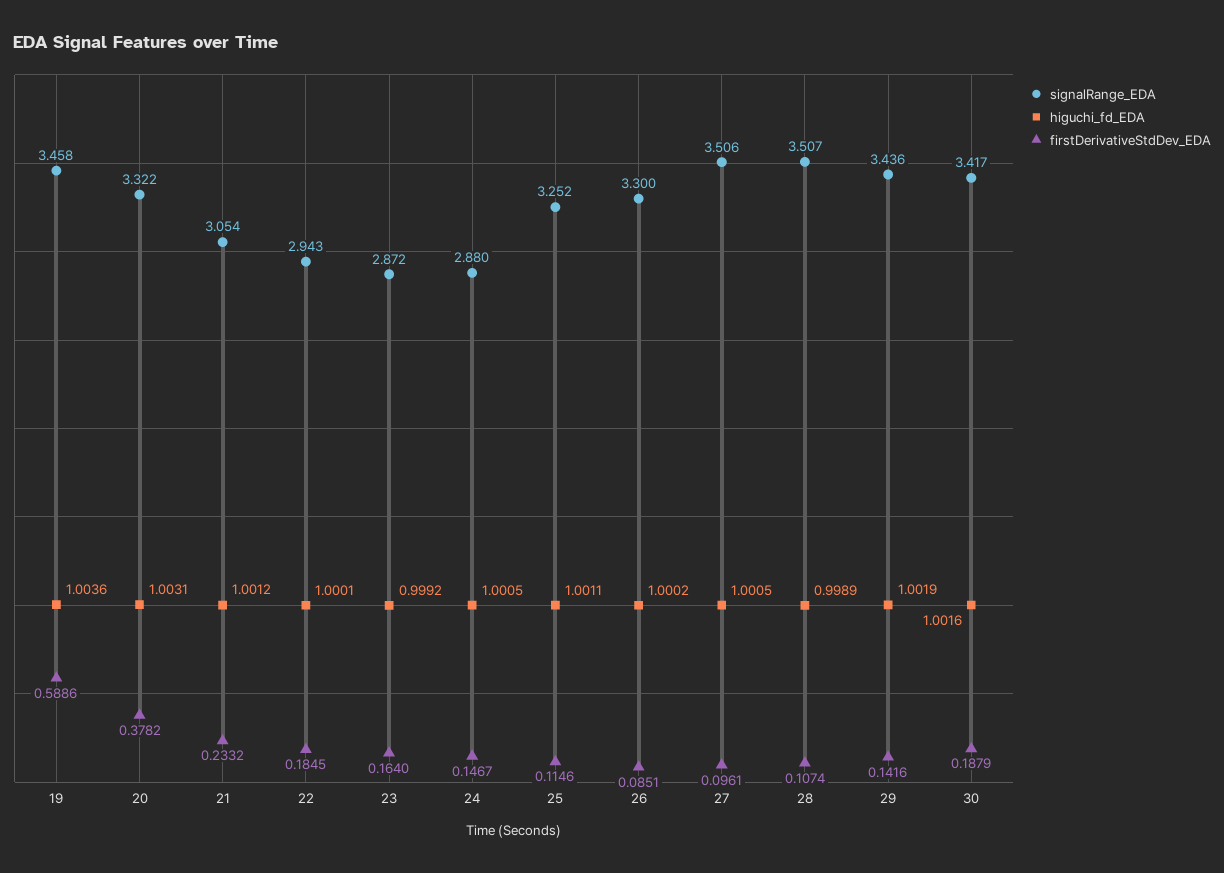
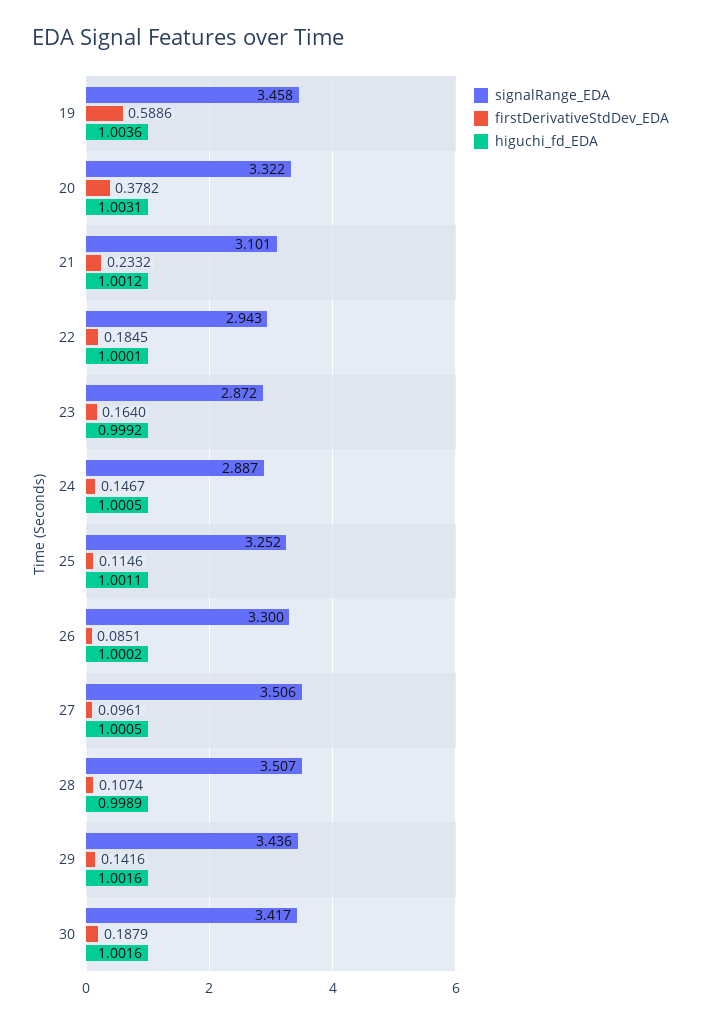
signalRange_EDA, 21: 3.054 -> 3.101
signalRange_EDA, 24: 2.88 -> 2.887
higuchi_fd_EDA, 29: 1.0019 -> 1.0016

